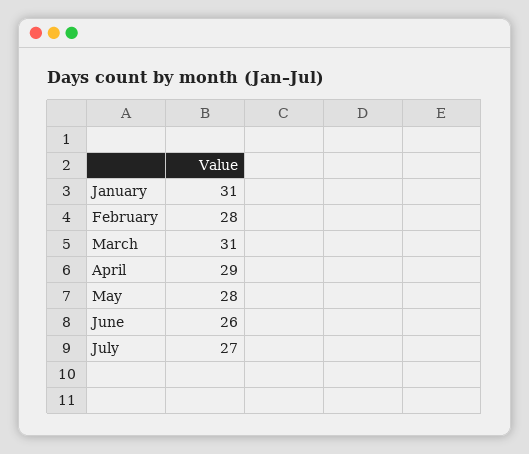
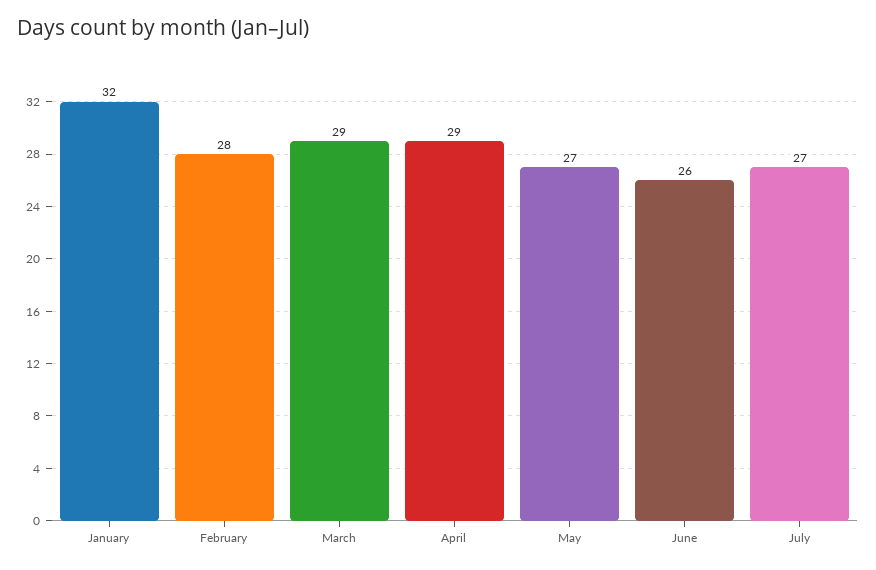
January: 31 -> 32
March: 31 -> 29
May: 28 -> 27

